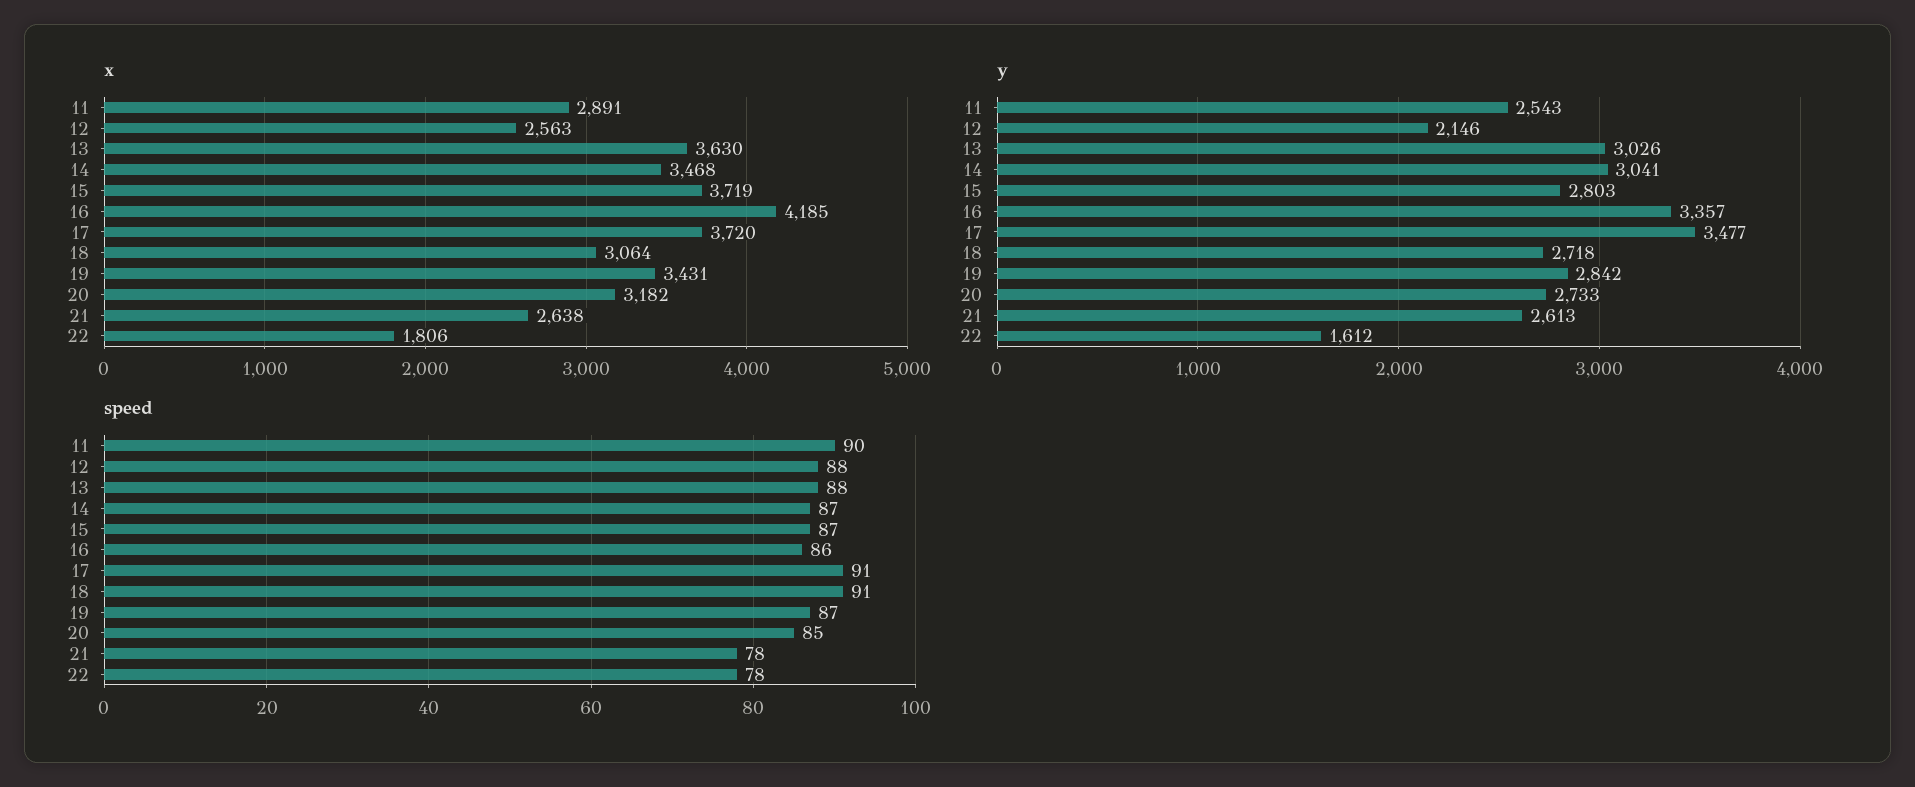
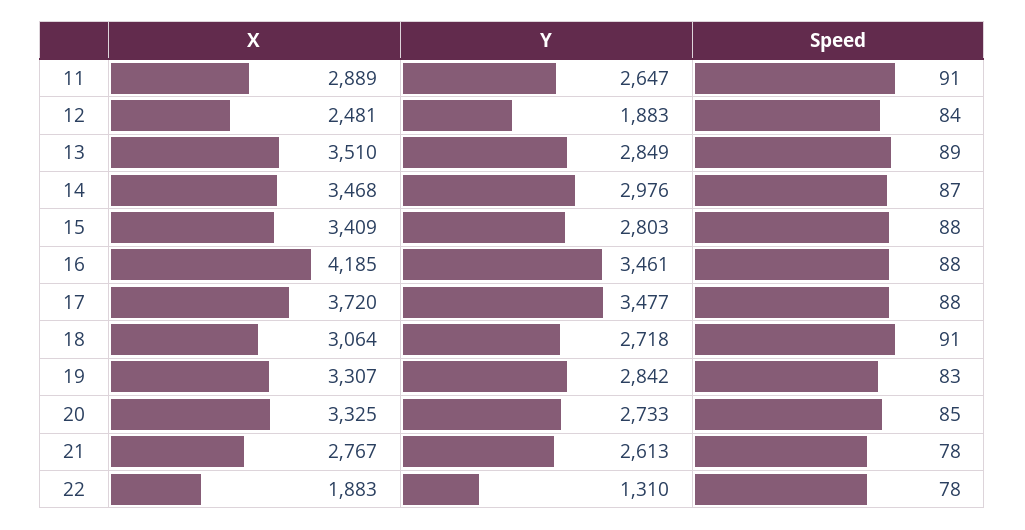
x, 11: 2891 -> 2889
x, 12: 2563 -> 2481
x, 13: 3630 -> 3510
x, 15: 3719 -> 3409
x, 19: 3431 -> 3307
x, 20: 3182 -> 3325
x, 21: 2638 -> 2767
x, 22: 1806 -> 1883
y, 11: 2543 -> 2647
y, 12: 2146 -> 1883
y, 13: 3026 -> 2849
y, 14: 3041 -> 2976
y, 16: 3357 -> 3461
y, 22: 1612 -> 1310
speed, 11: 90 -> 91
speed, 12: 88 -> 84
speed, 13: 88 -> 89
speed, 15: 87 -> 88
speed, 16: 86 -> 88
speed, 17: 91 -> 88
speed, 19: 87 -> 83

